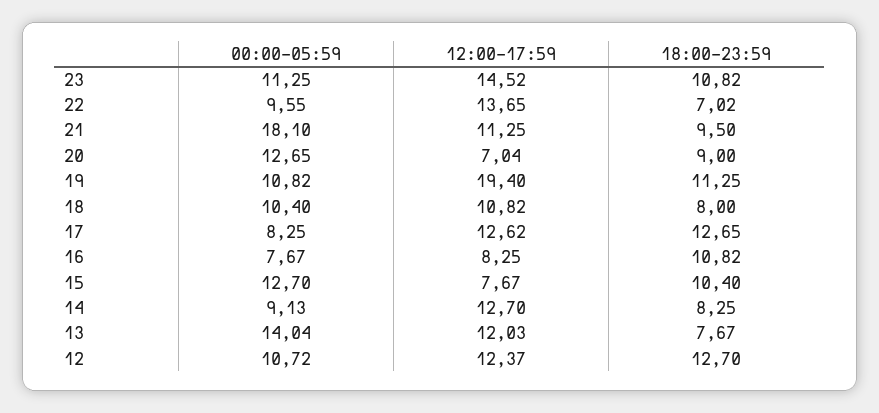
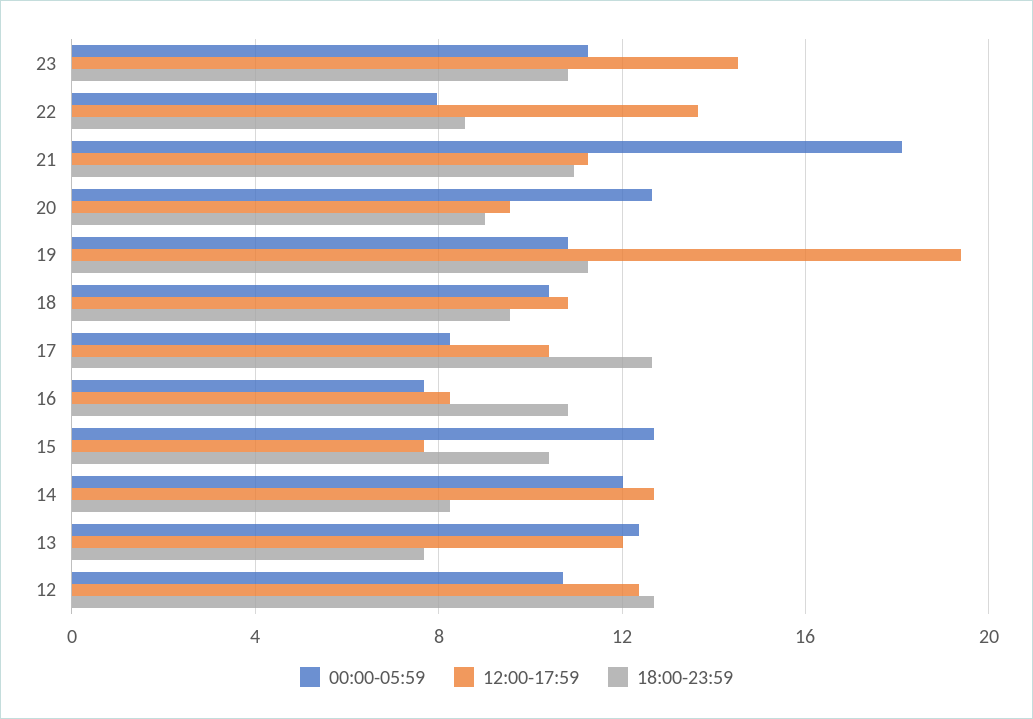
00:00-05:59, 22: 9.55 -> 8
18:00-23:59, 22: 7.02 -> 8.5
18:00-23:59, 21: 9.5 -> 11
12:00-17:59, 20: 7.04 -> 9.5
18:00-23:59, 18: 8 -> 9.5
12:00-17:59, 17: 12.62 -> 10.5
00:00-05:59, 14: 9.13 -> 12
00:00-05:59, 13: 14.04 -> 12.5

